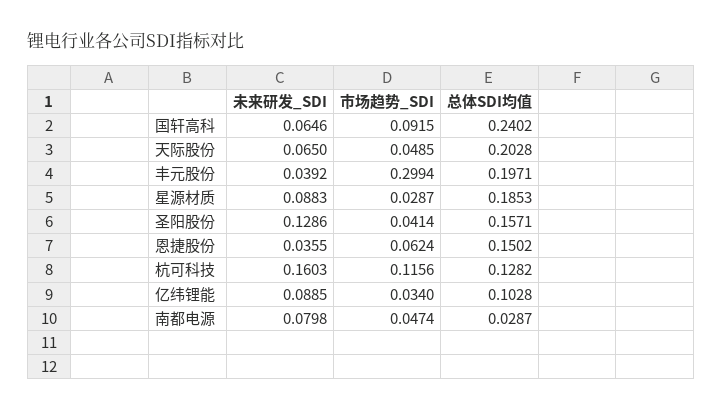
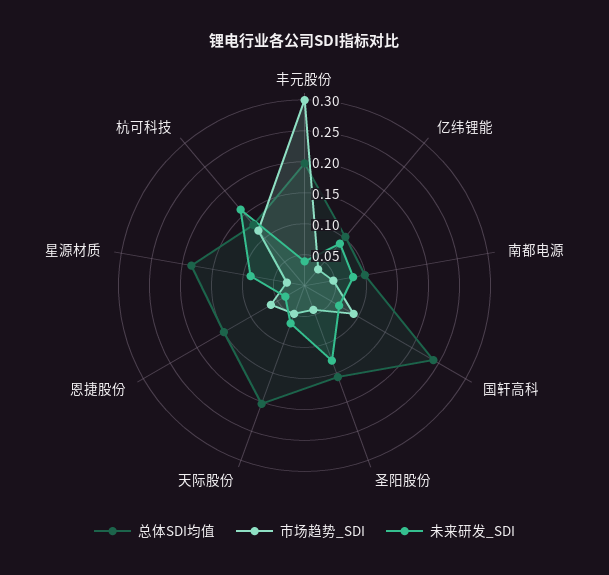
总体SDI均值, 南都电源: 0.0287 -> 0.1

